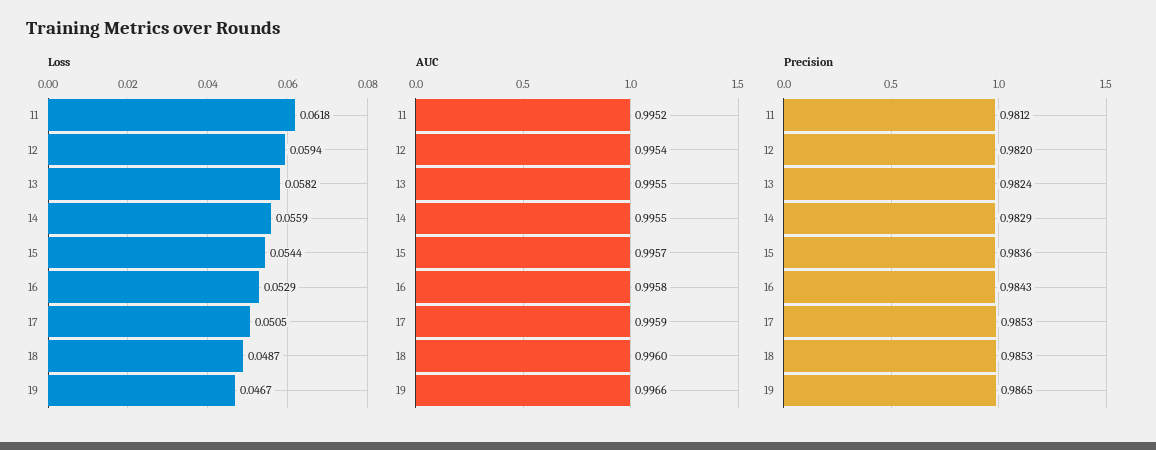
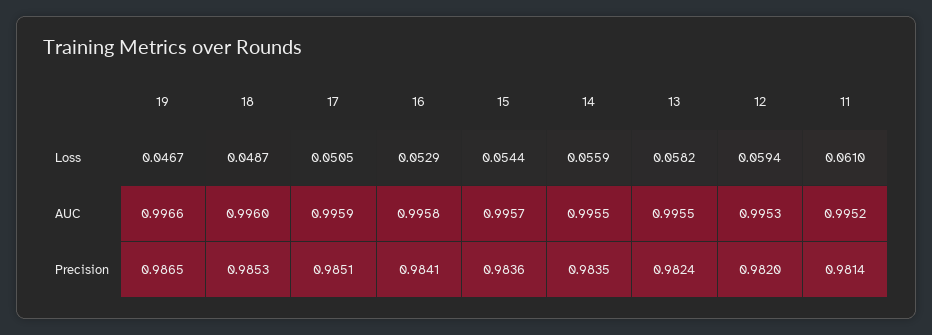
Loss, 11: 0.0618 -> 0.061
AUC, 12: 0.9954 -> 0.9953
Precision, 11: 0.9812 -> 0.9814
Precision, 14: 0.9829 -> 0.9835
Precision, 16: 0.9843 -> 0.9841
Precision, 17: 0.9853 -> 0.9851

